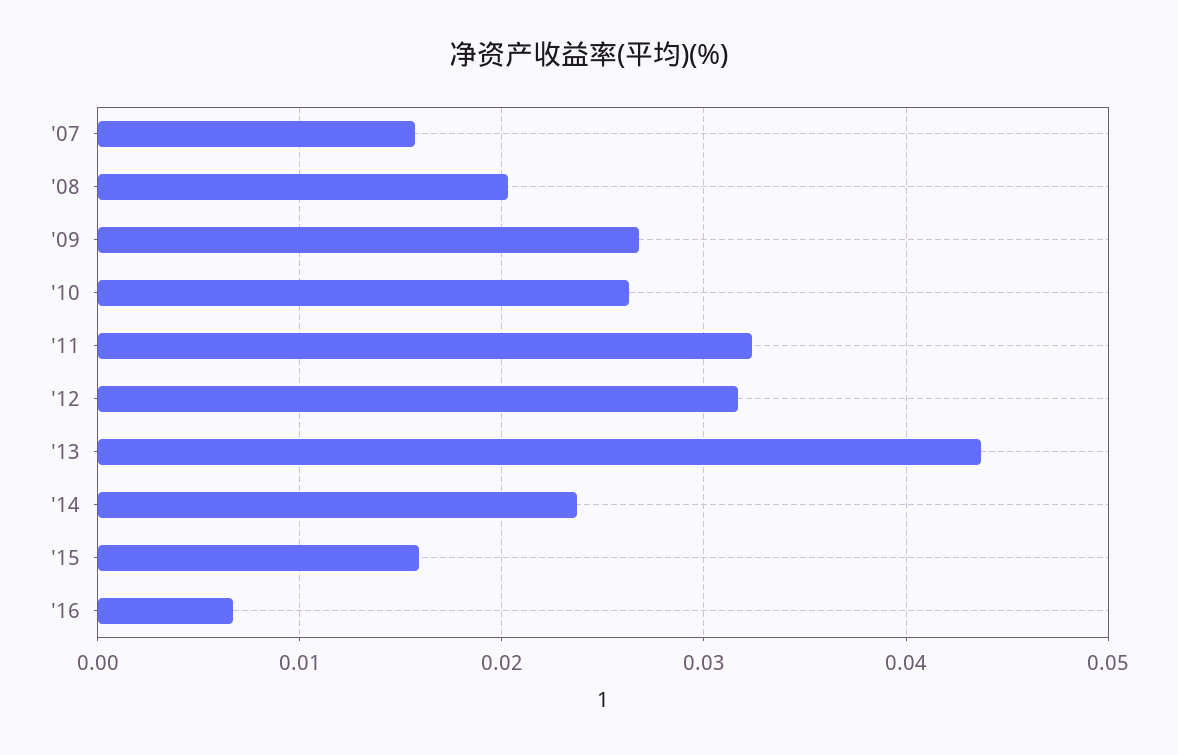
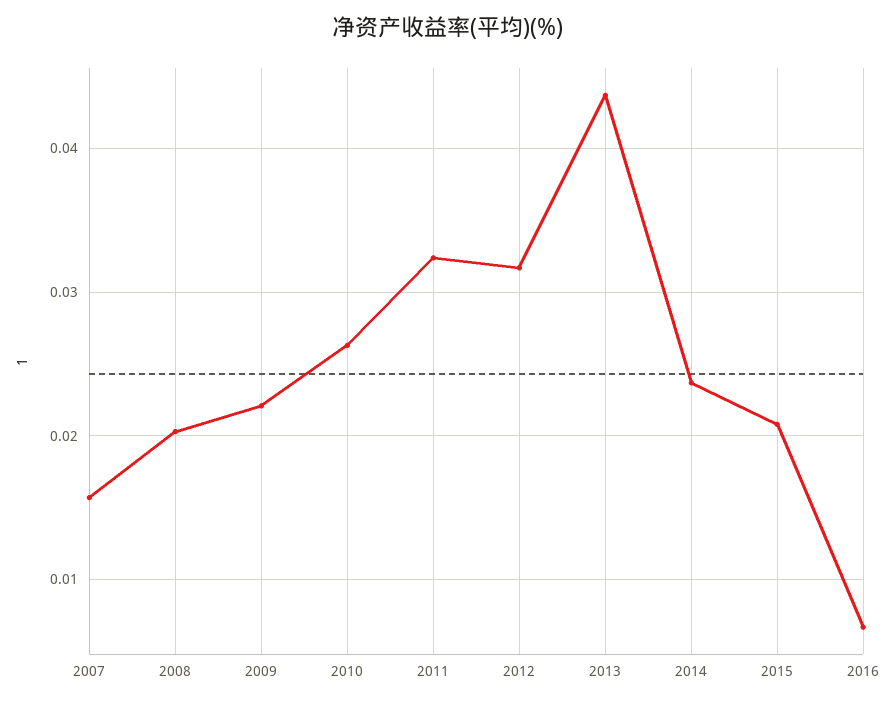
'09: 0.027 -> 0.022
'15: 0.016 -> 0.021

